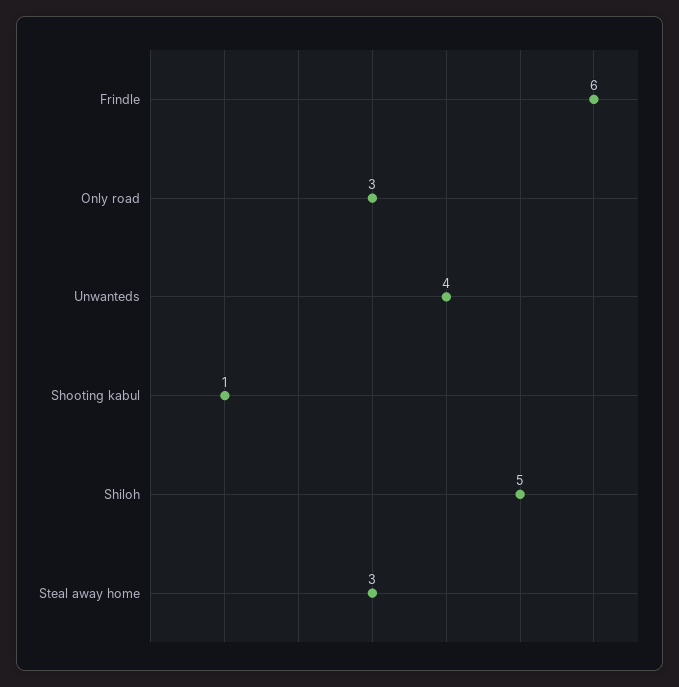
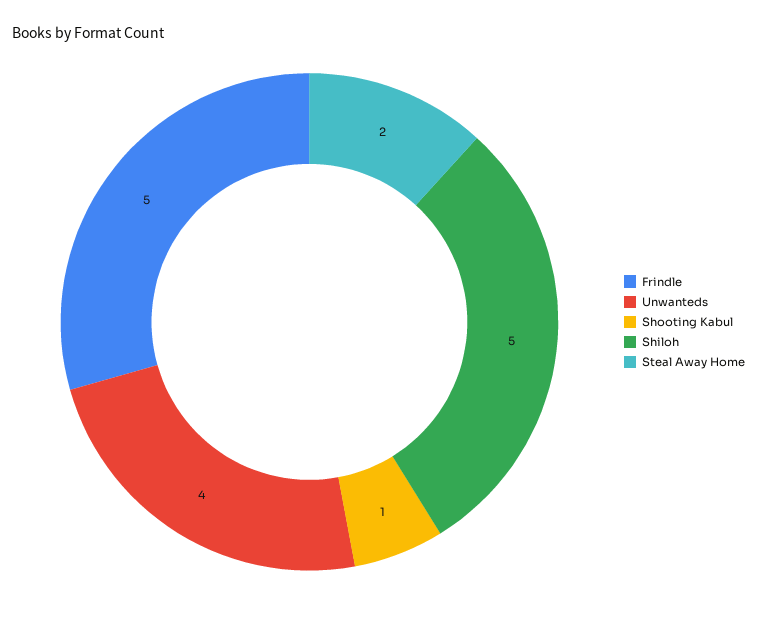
Frindle: 6 -> 5
Only road: 3 -> none
Steal away home: 3 -> 2

